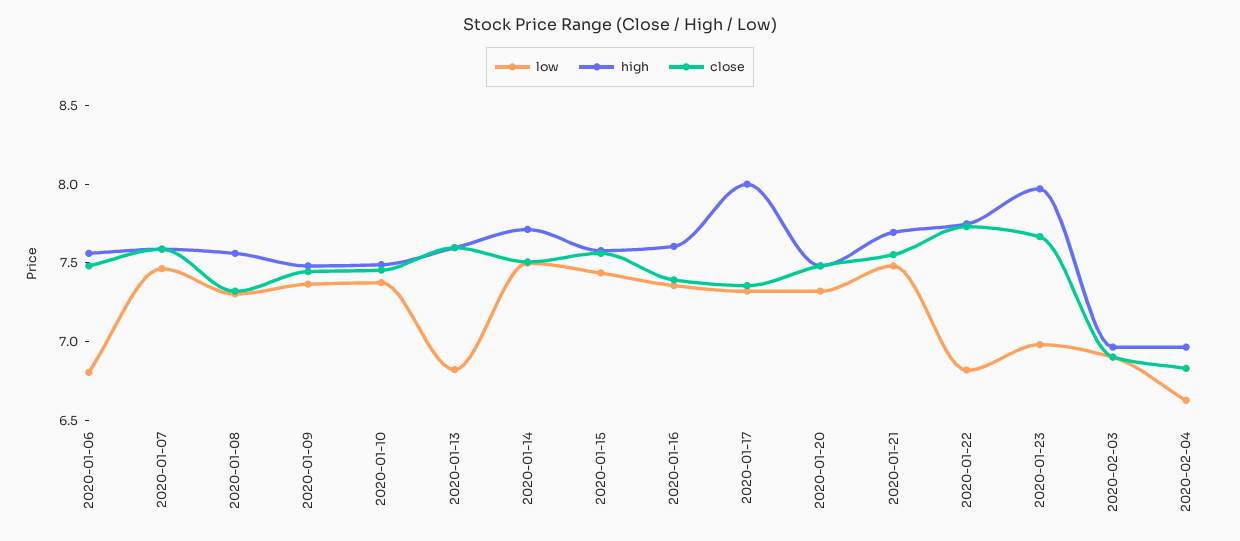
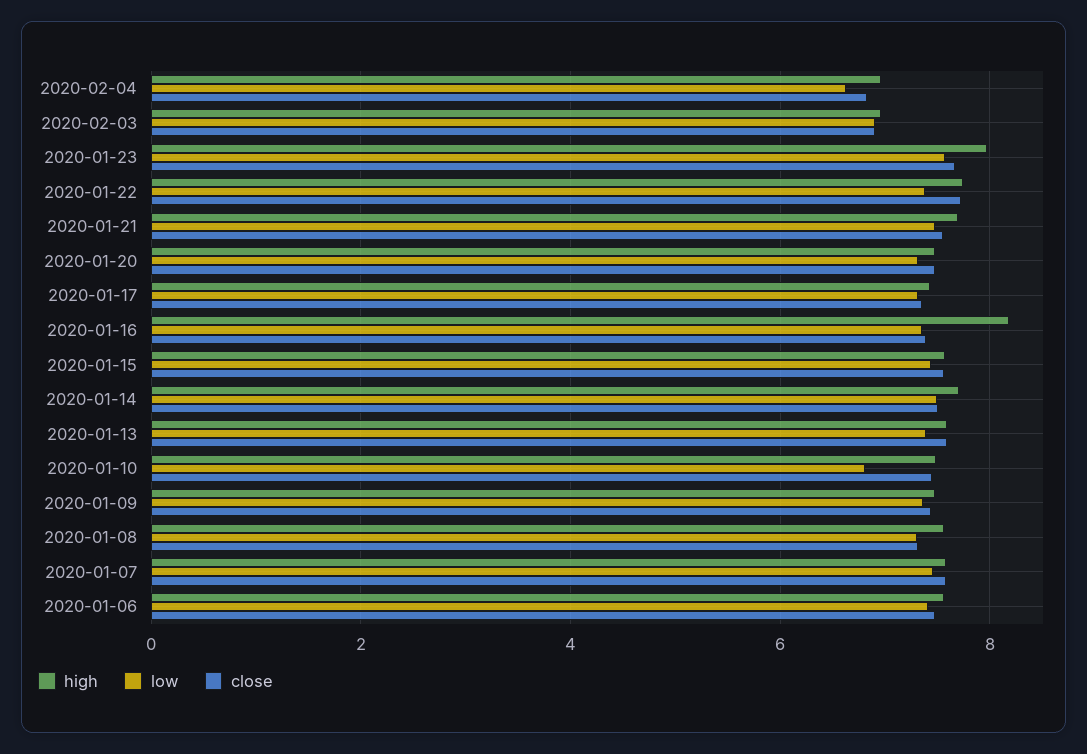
low, 2020-01-06: 6.8 -> 7.4
low, 2020-01-10: 7.4 -> 6.8
low, 2020-01-13: 6.8 -> 7.4
high, 2020-01-16: 7.6 -> 8.2
high, 2020-01-17: 8 -> 7.4
low, 2020-01-22: 6.8 -> 7.4
low, 2020-01-23: 7 -> 7.6

